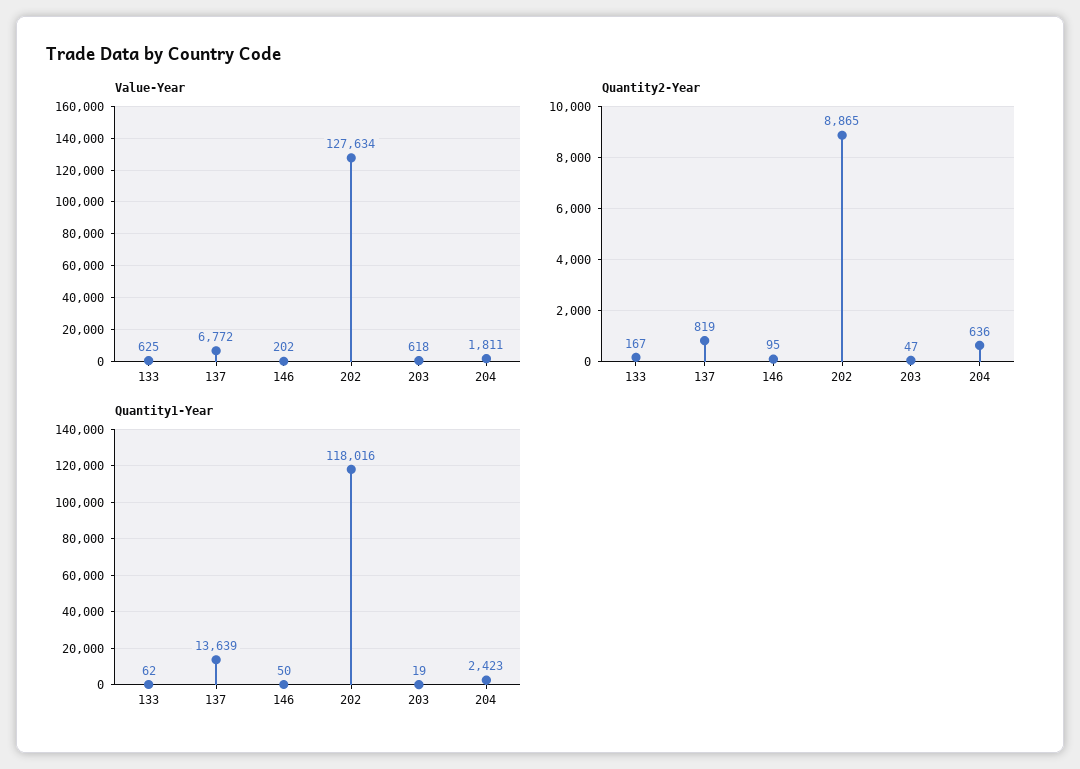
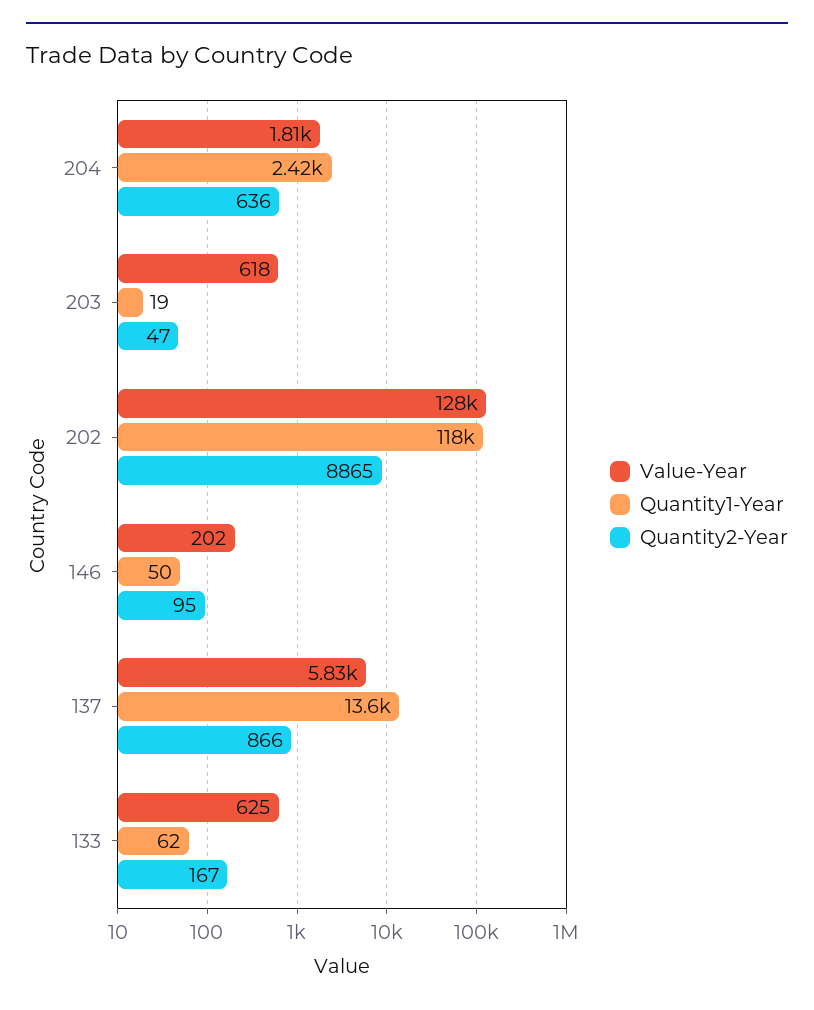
Value-Year, 137: 6772 -> 5830
Quantity2-Year, 137: 819 -> 866

